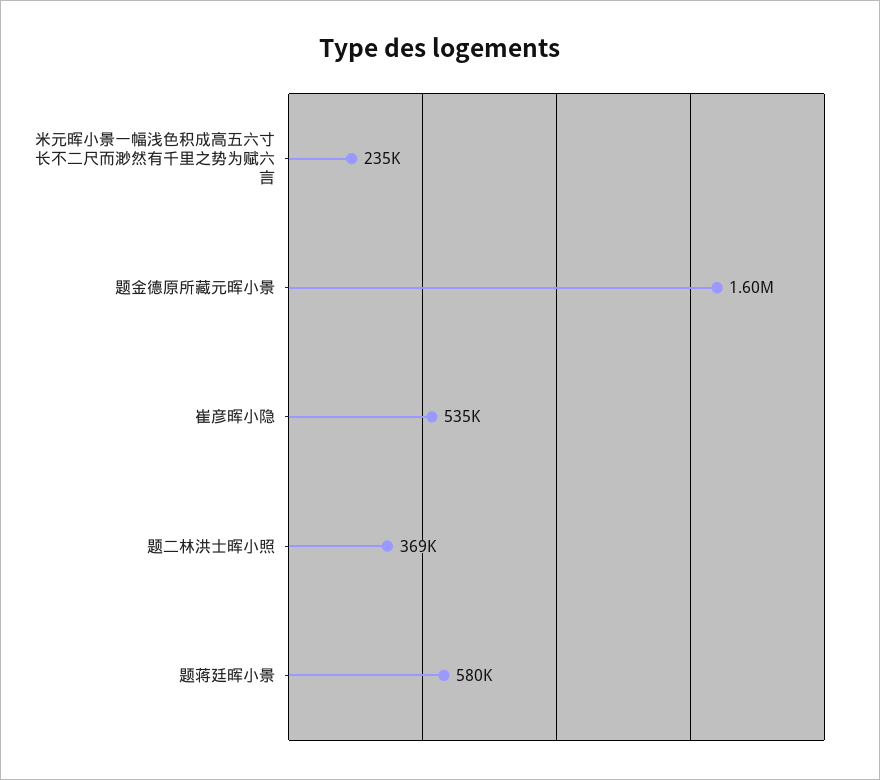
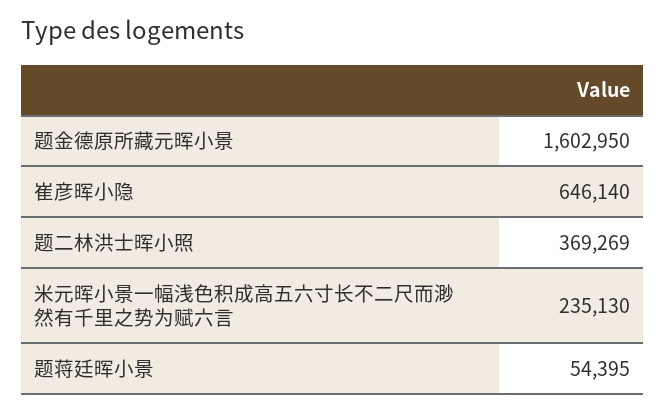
崔彦晖小隐: 535000 -> 646140
题蒋廷晖小景: 580000 -> 54395

